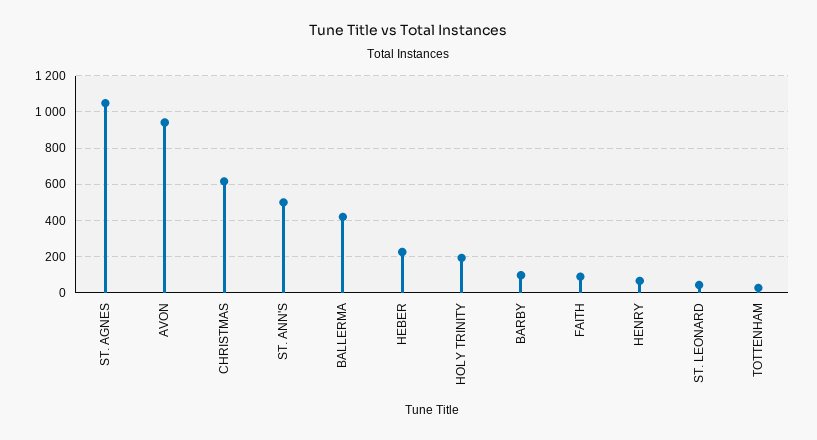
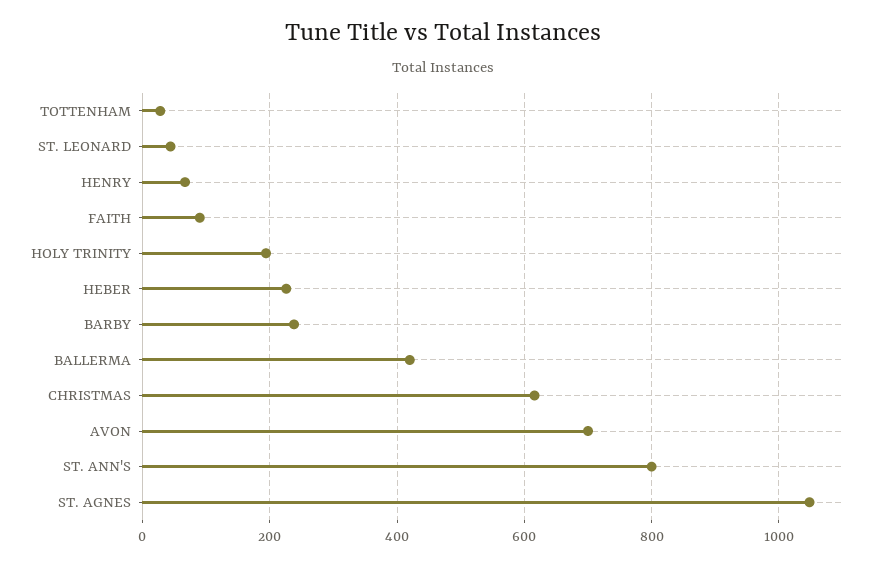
AVON: 950 -> 700
ST. ANN'S: 500 -> 800
BARBY: 100 -> 240

